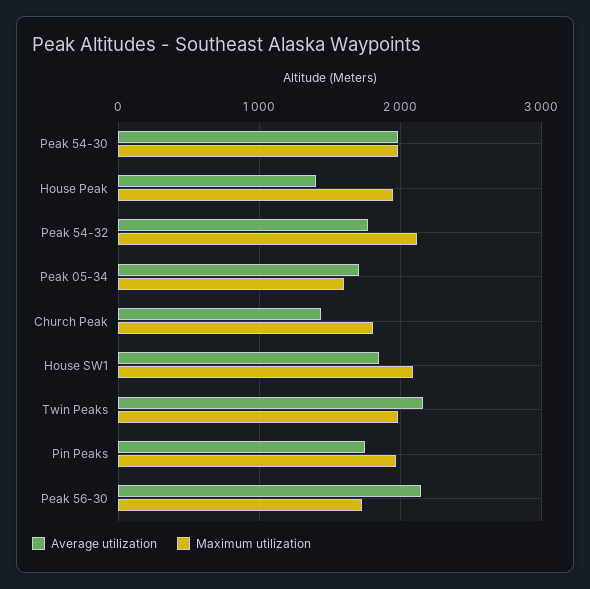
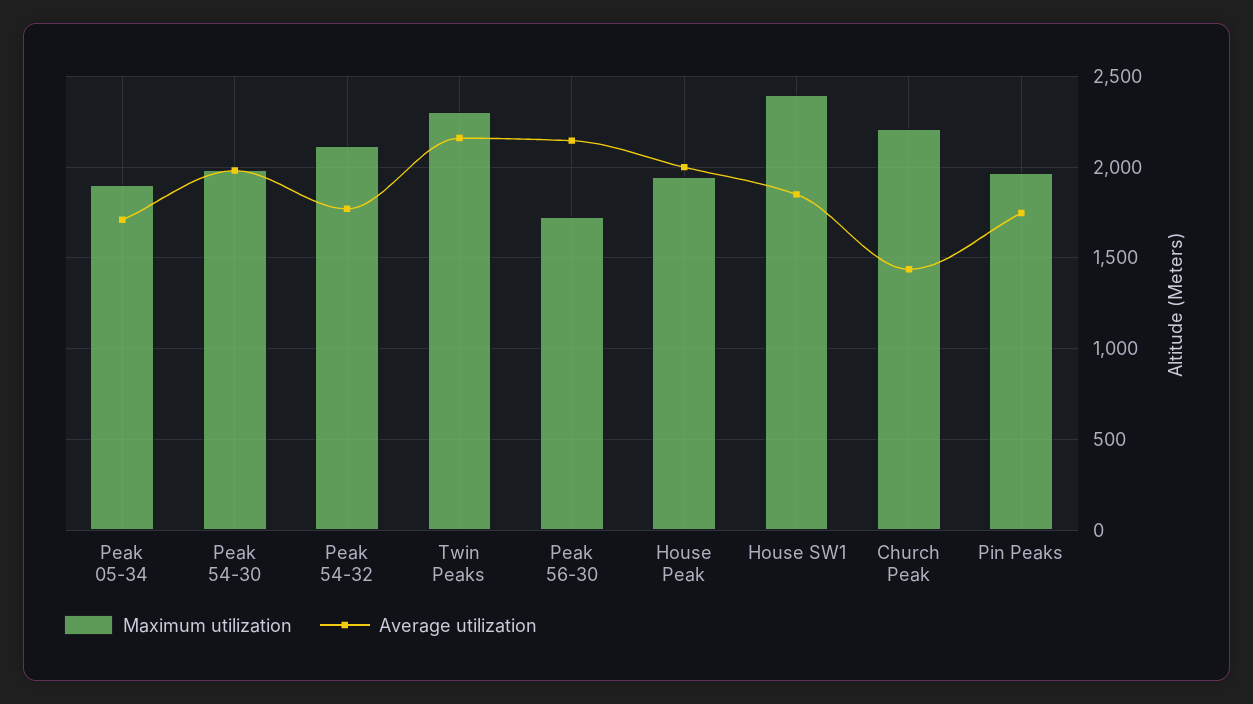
Average utilization, House Peak: 1400 -> 2000
Maximum utilization, Peak 05-34: 1600 -> 1900
Maximum utilization, Church Peak: 1800 -> 2200
Maximum utilization, House SW1: 2100 -> 2400
Maximum utilization, Twin Peaks: 2000 -> 2300

